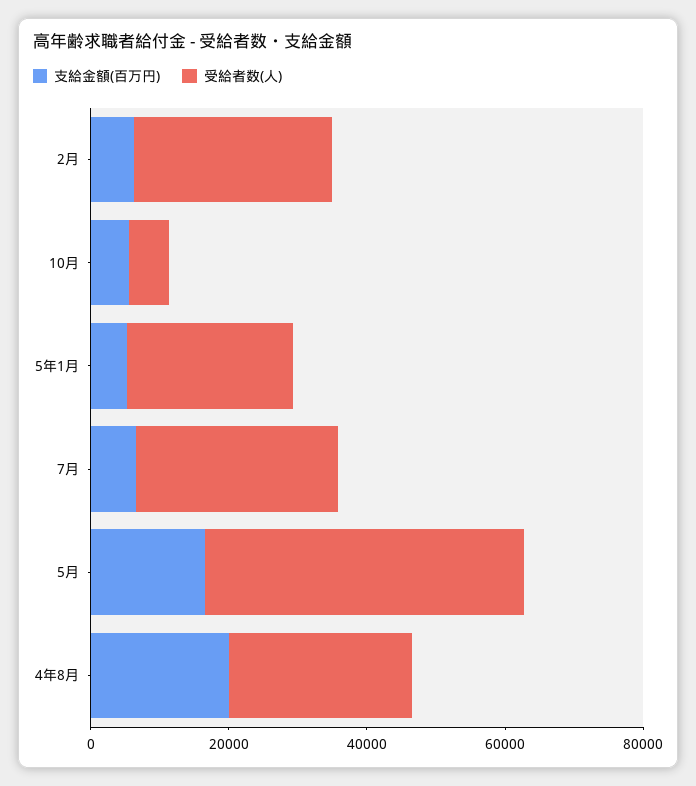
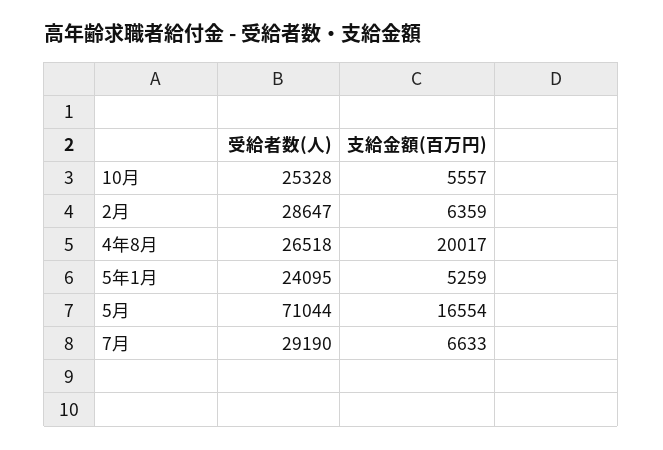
受給者数(人), 10月: 5000 -> 25328
受給者数(人), 5月: 45000 -> 71044

